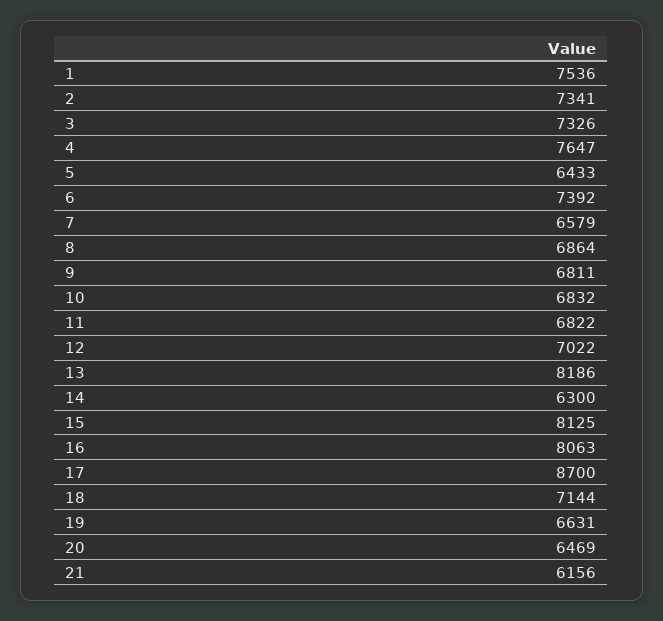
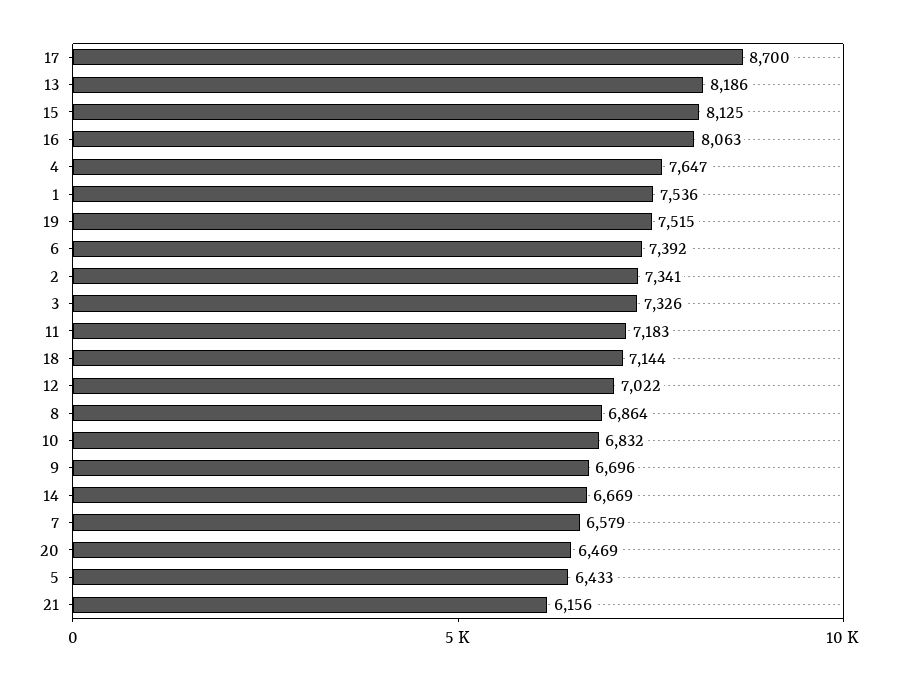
9: 6811 -> 6696
11: 6822 -> 7183
14: 6300 -> 6669
19: 6631 -> 7515

